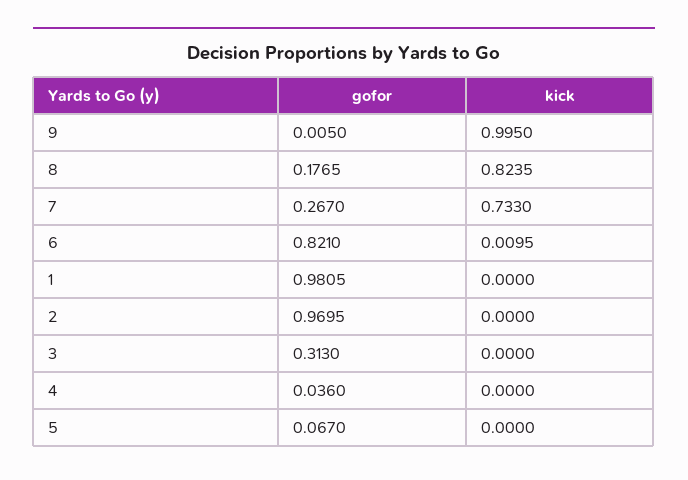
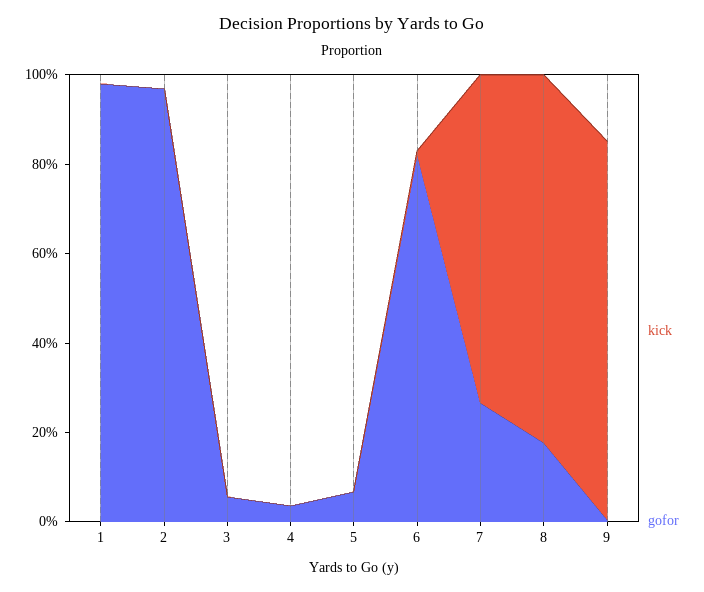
kick, 9: 0.995 -> 0.85
gofor, 3: 0.313 -> 0.05

